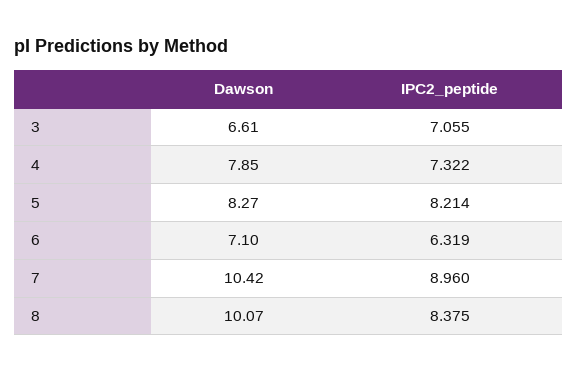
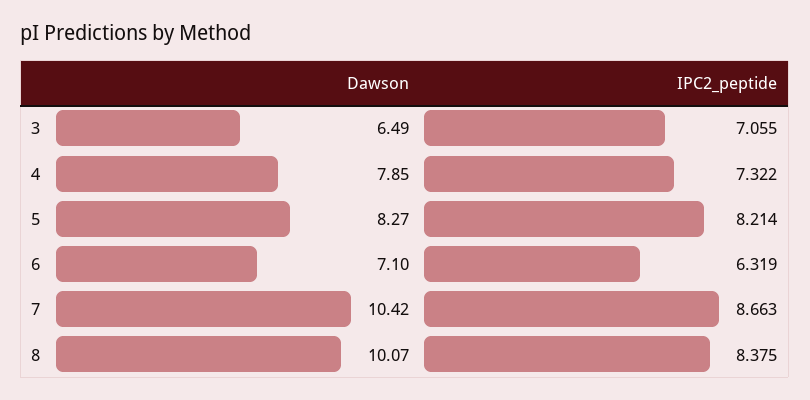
Dawson, 3: 6.61 -> 6.49
IPC2_peptide, 7: 8.96 -> 8.663

